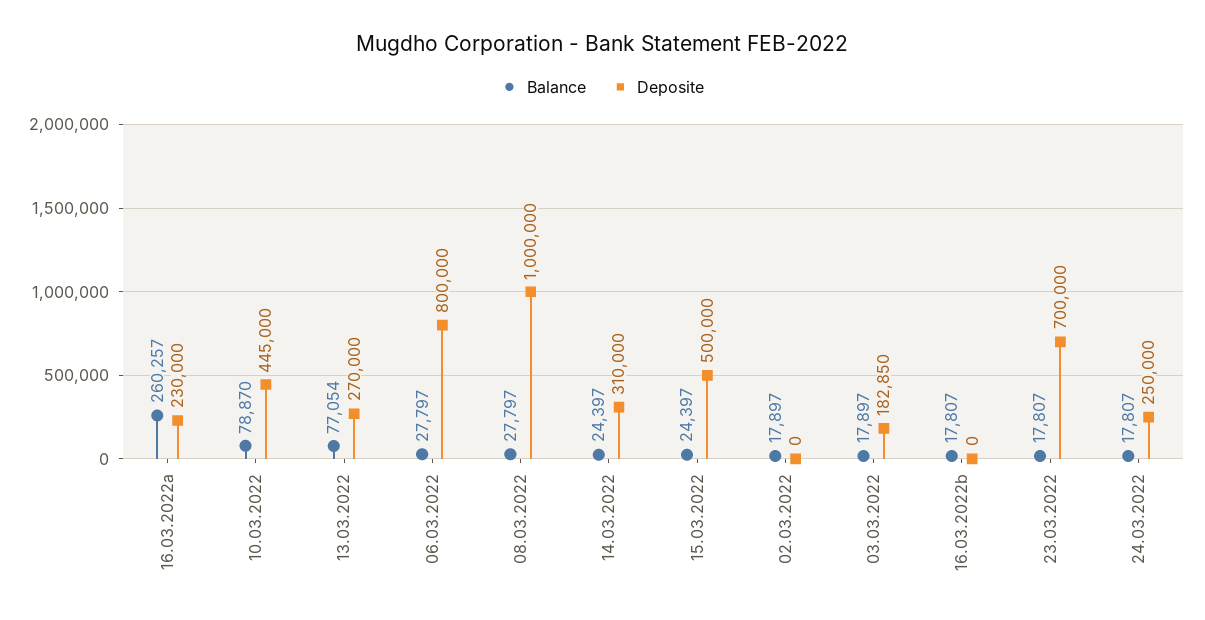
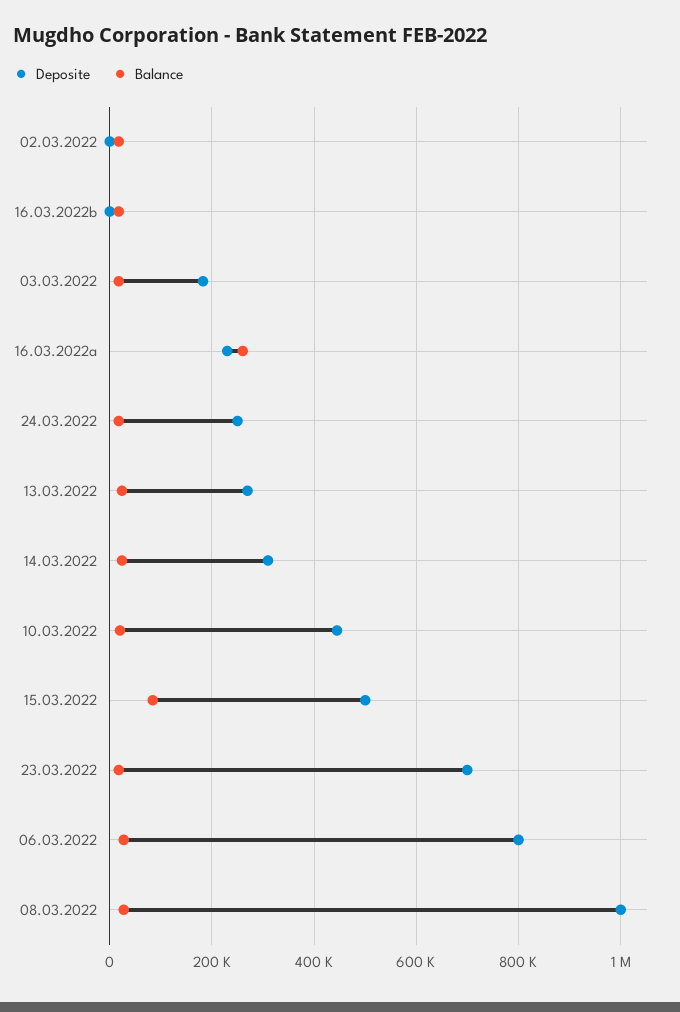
Balance, 10.03.2022: 78870 -> 20000
Balance, 13.03.2022: 77054 -> 20000
Balance, 15.03.2022: 24397 -> 80000

